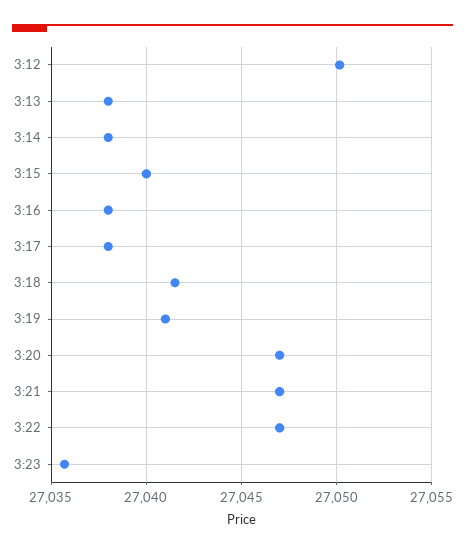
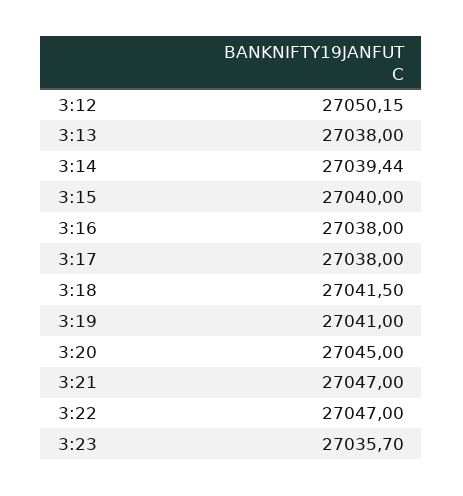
3:14: 27038 -> 27039.44
3:20: 27047 -> 27045

